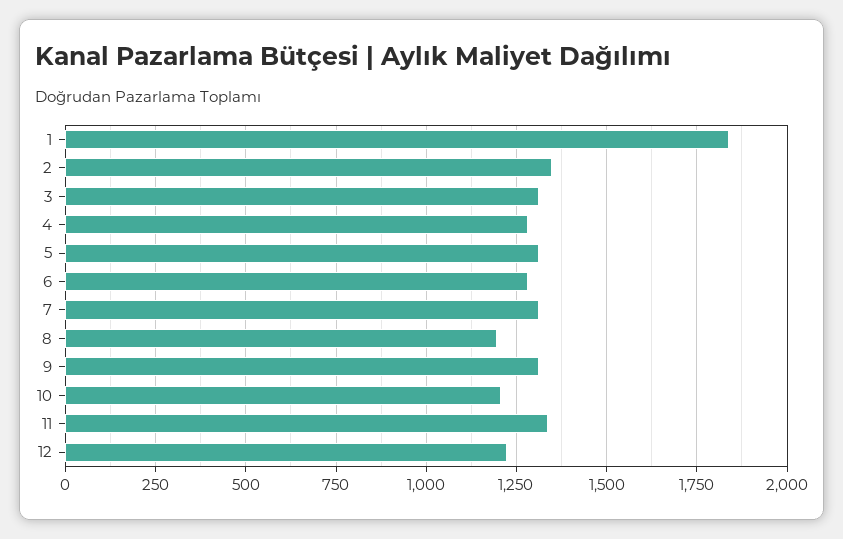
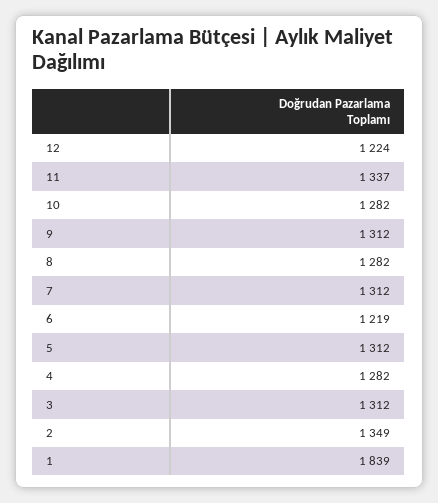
6: 1275 -> 1219
8: 1200 -> 1282
10: 1200 -> 1282

